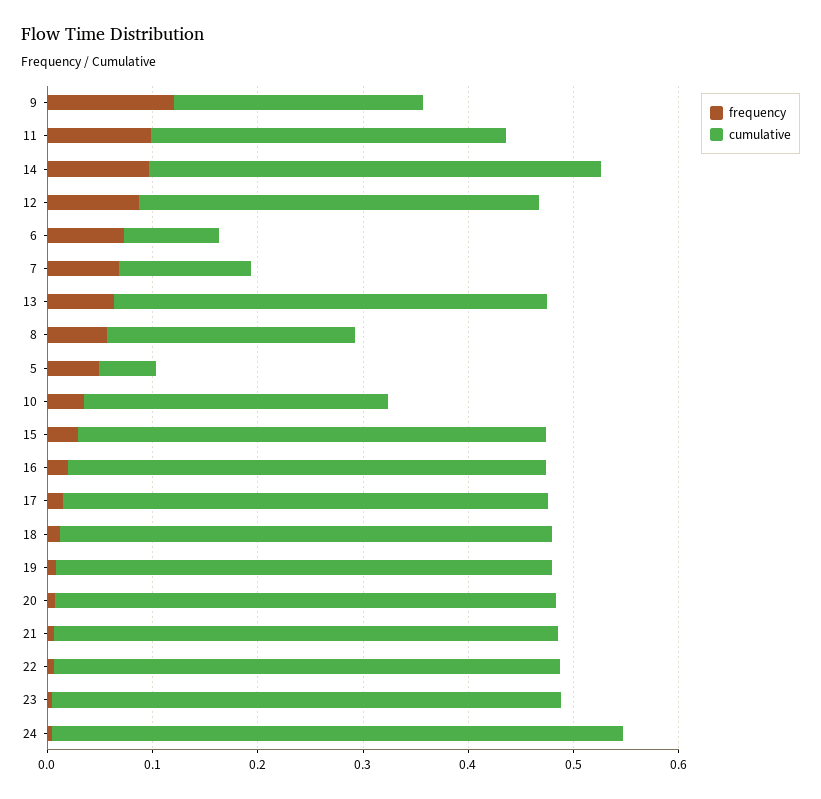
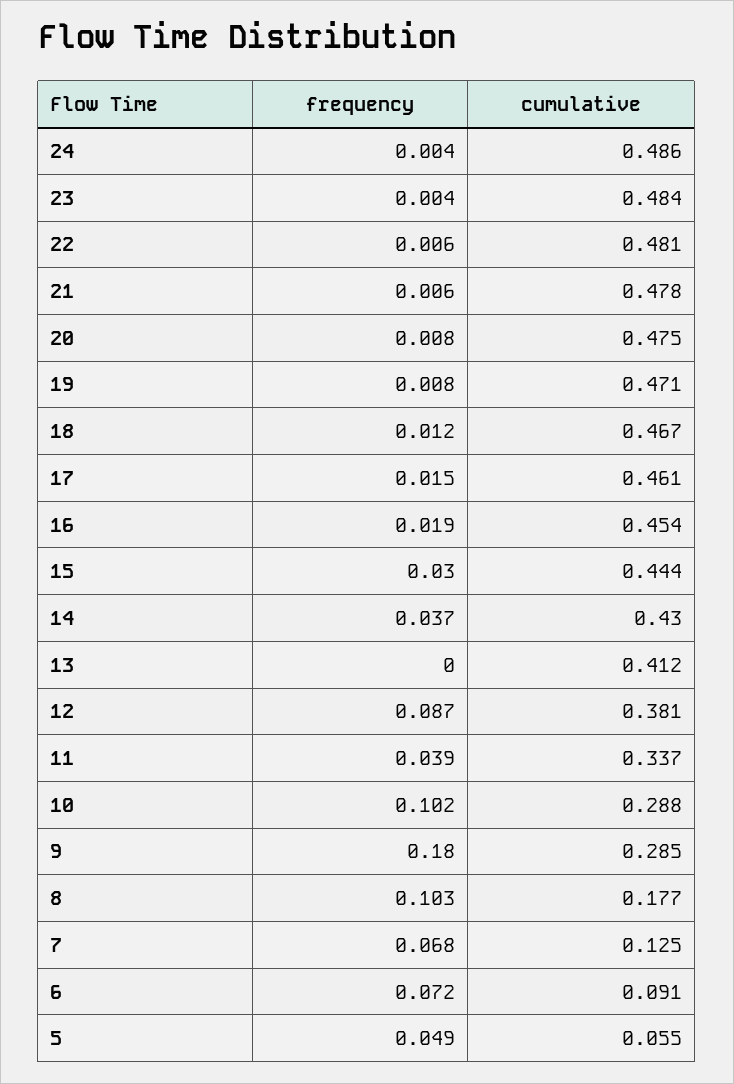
frequency, 9: 0.12 -> 0.18
cumulative, 9: 0.24 -> 0.285
frequency, 11: 0.1 -> 0.039
frequency, 14: 0.1 -> 0.037
frequency, 13: 0.06 -> 0
frequency, 8: 0.06 -> 0.103
cumulative, 8: 0.24 -> 0.177
frequency, 10: 0.04 -> 0.102
cumulative, 24: 0.54 -> 0.486

